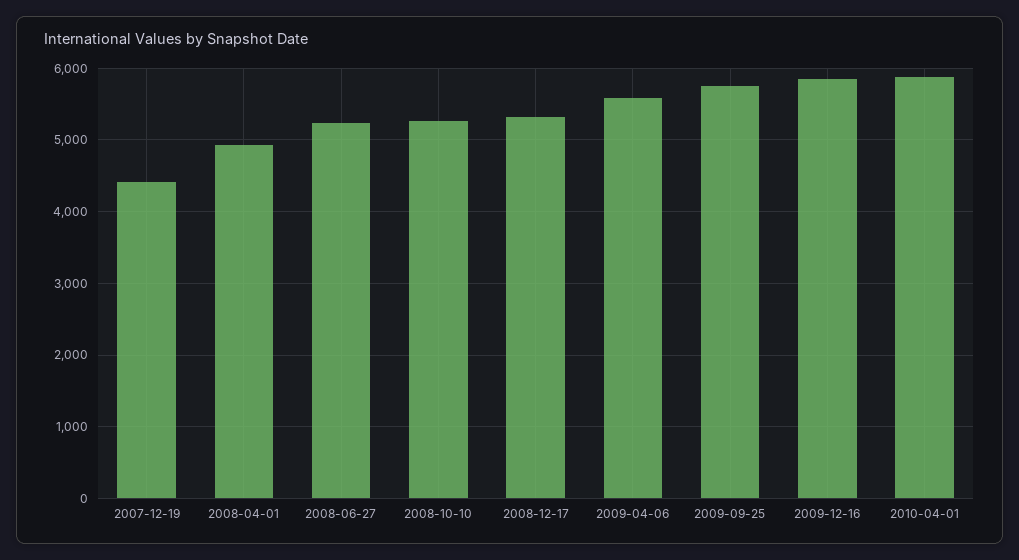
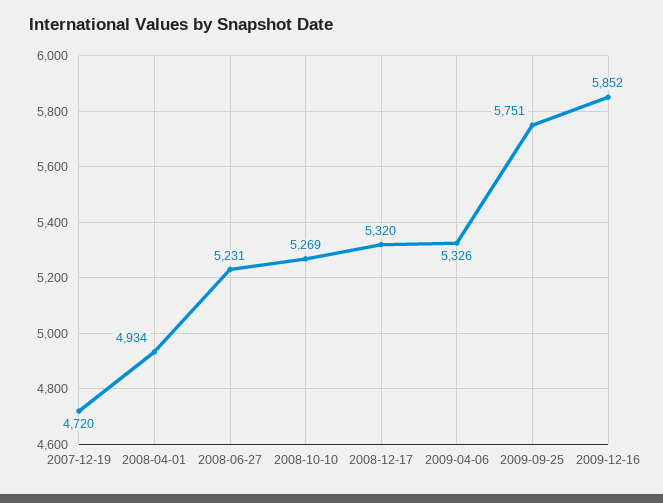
2007-12-19: 4400 -> 4720
2009-04-06: 5600 -> 5326
2010-04-01: 5900 -> none

